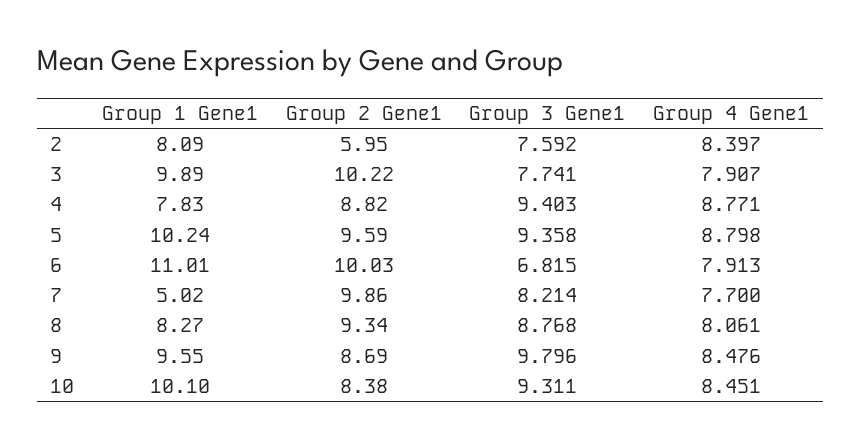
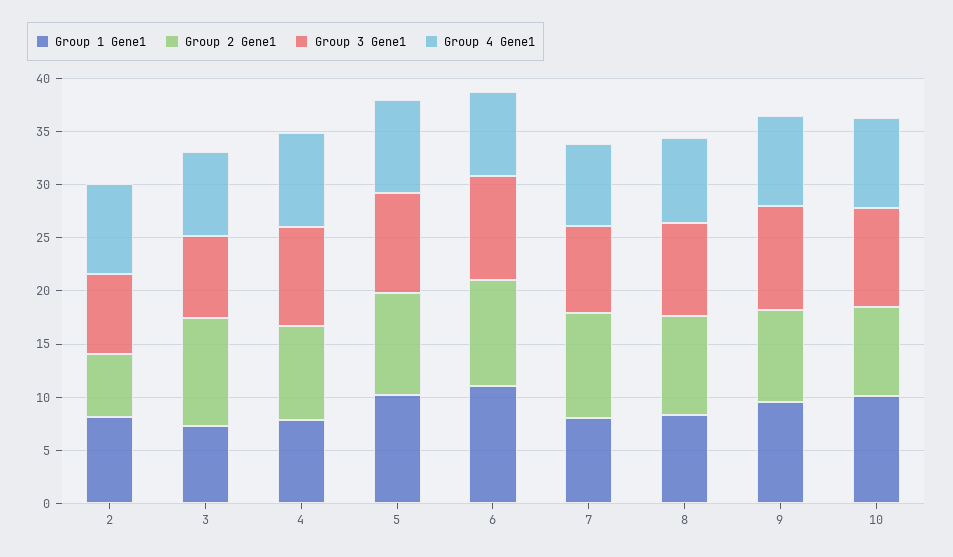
Group 1 Gene1, 3: 9.89 -> 7
Group 3 Gene1, 6: 6.815 -> 10
Group 1 Gene1, 7: 5.02 -> 8

